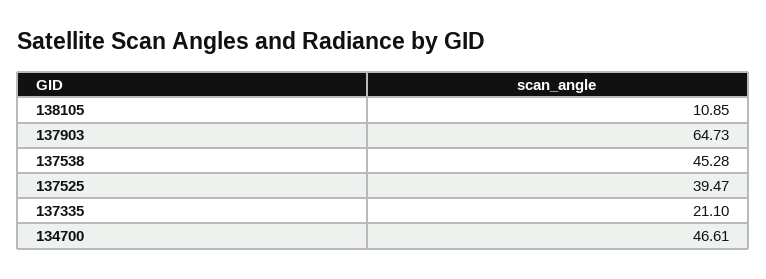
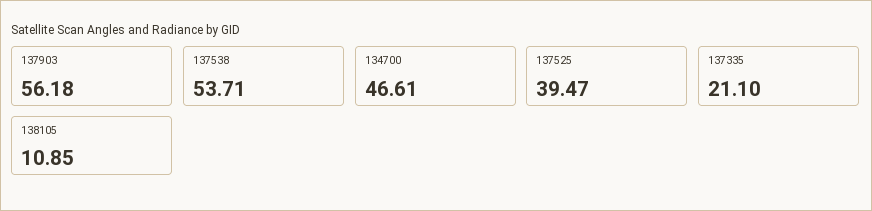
137903: 64.73 -> 56.18
137538: 45.28 -> 53.71

